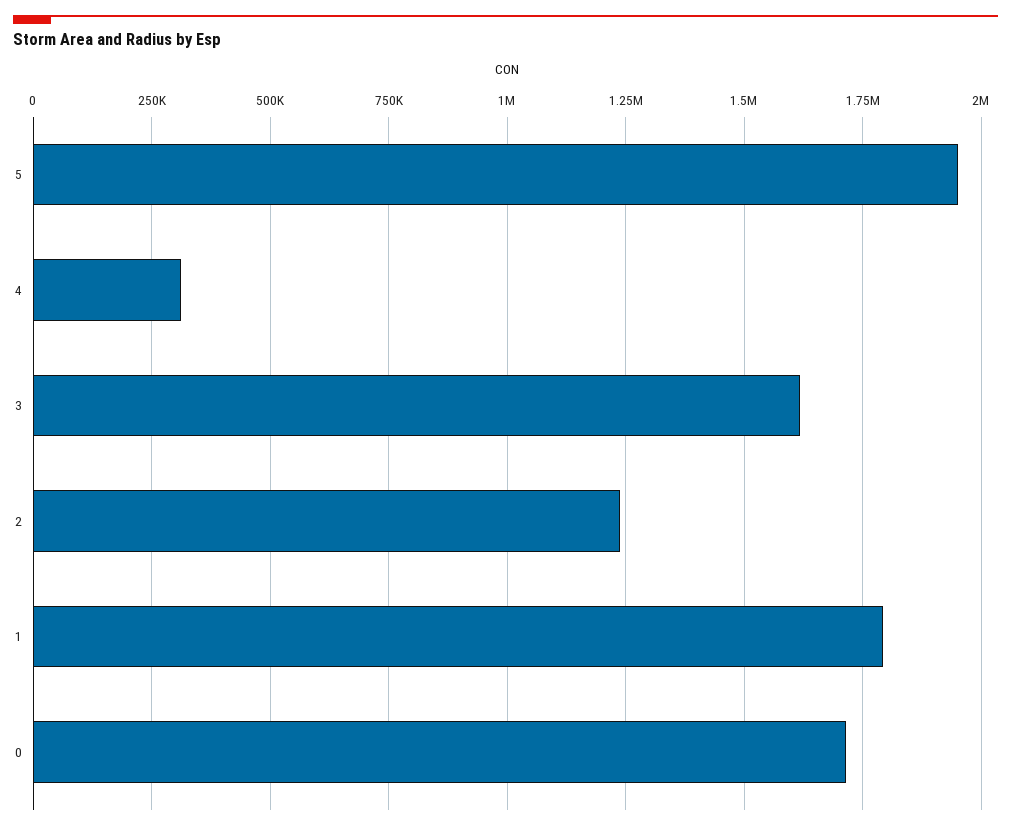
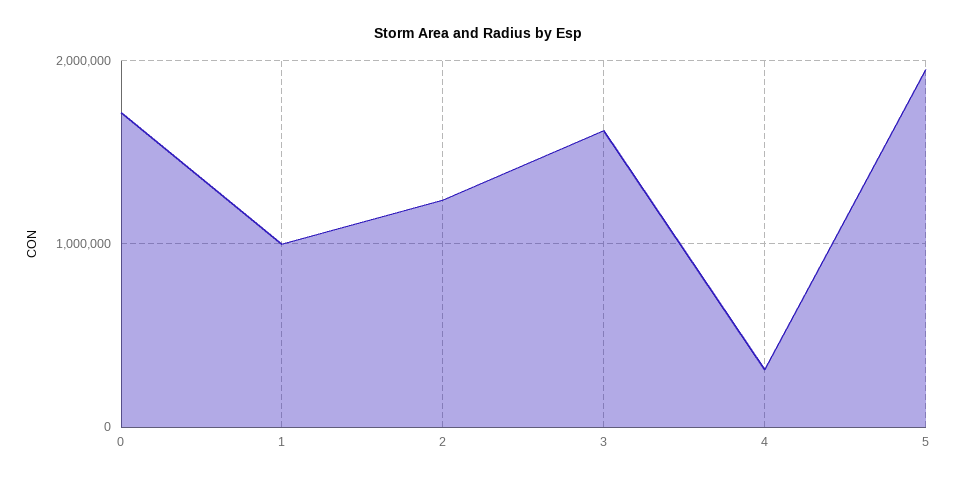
1: 1800000 -> 1000000

